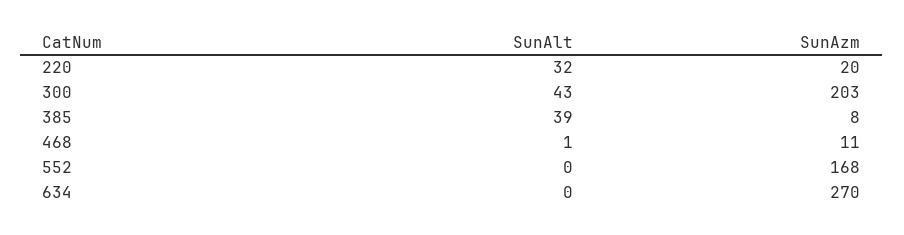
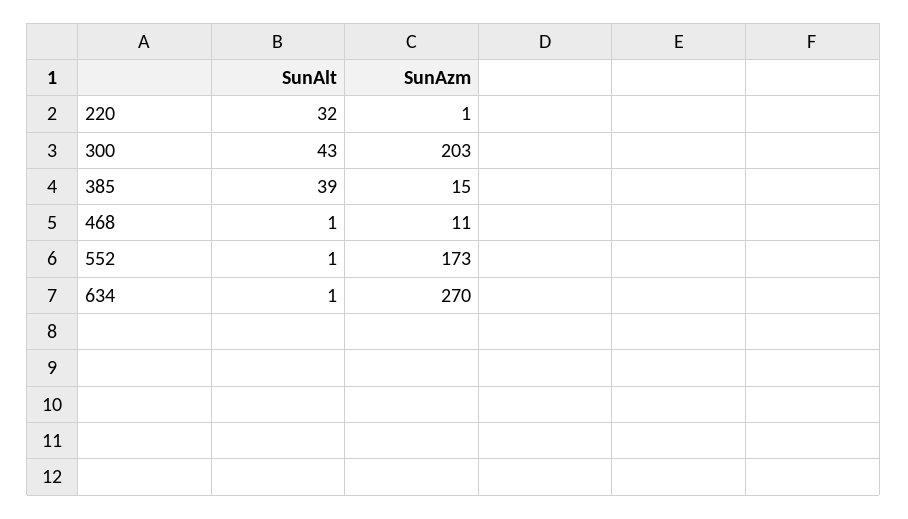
SunAzm, 220: 20 -> 1
SunAzm, 385: 8 -> 15
SunAlt, 552: 0 -> 1
SunAzm, 552: 168 -> 173
SunAlt, 634: 0 -> 1

